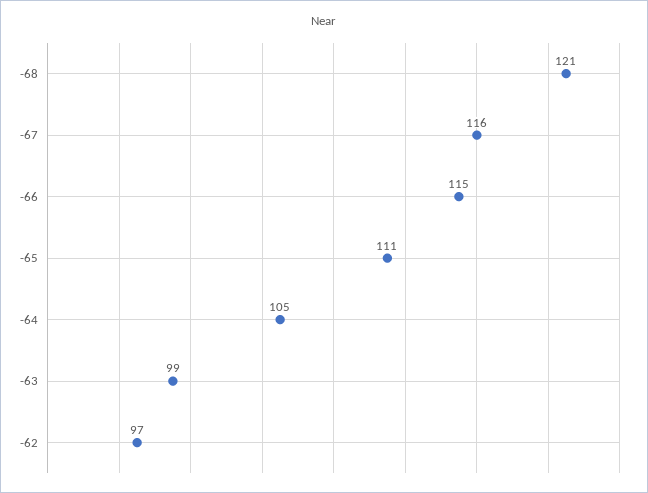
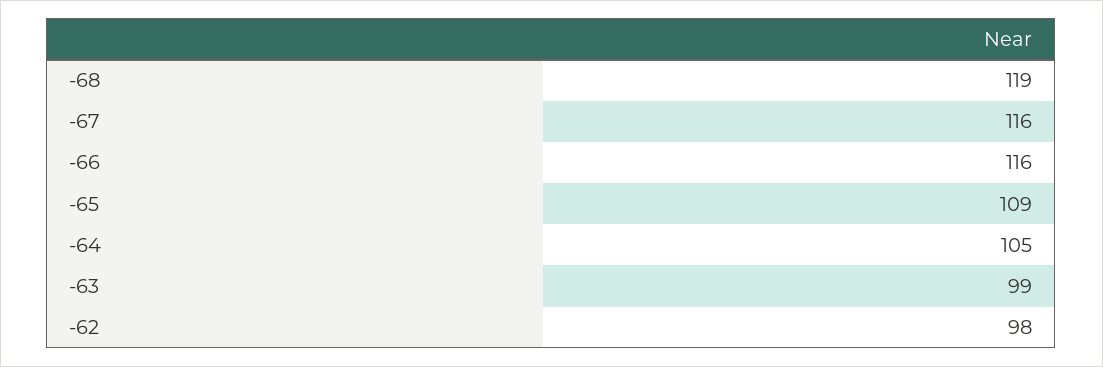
-68: 121 -> 119
-66: 115 -> 116
-65: 111 -> 109
-62: 97 -> 98

